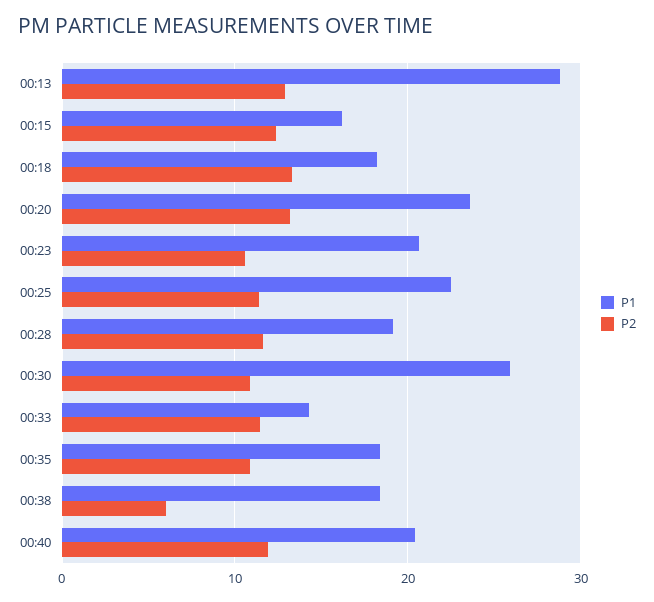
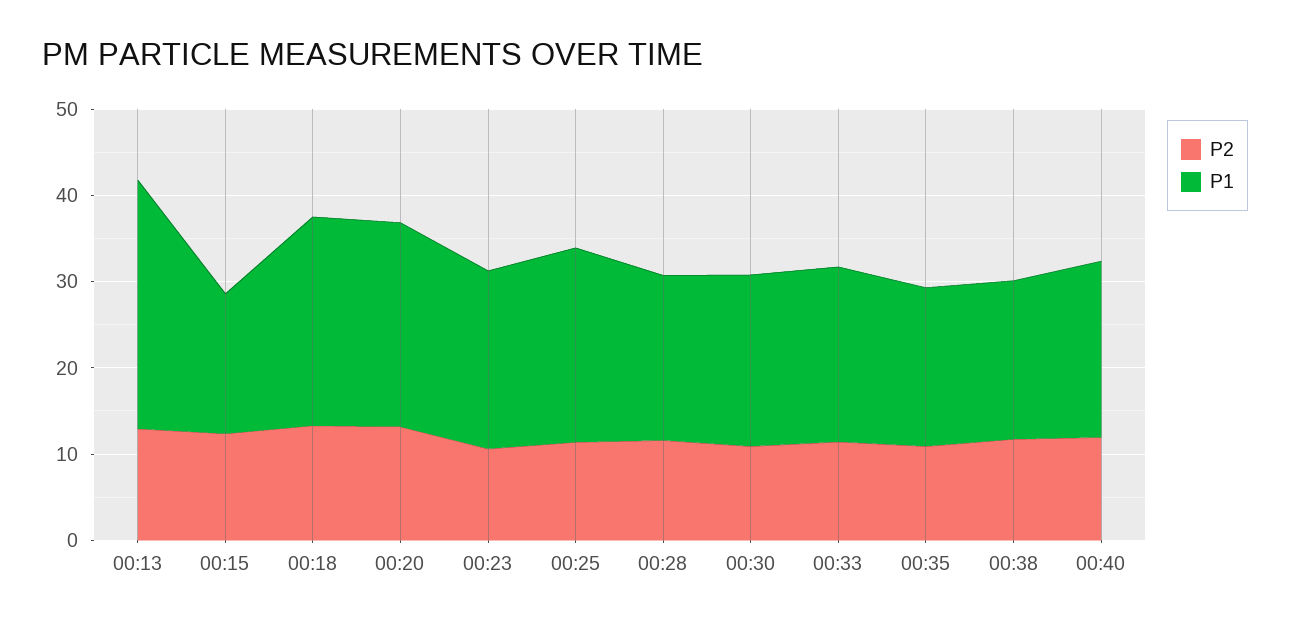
P1, 00:18: 18 -> 24
P1, 00:30: 26 -> 20
P1, 00:33: 14 -> 20
P2, 00:38: 6 -> 12

